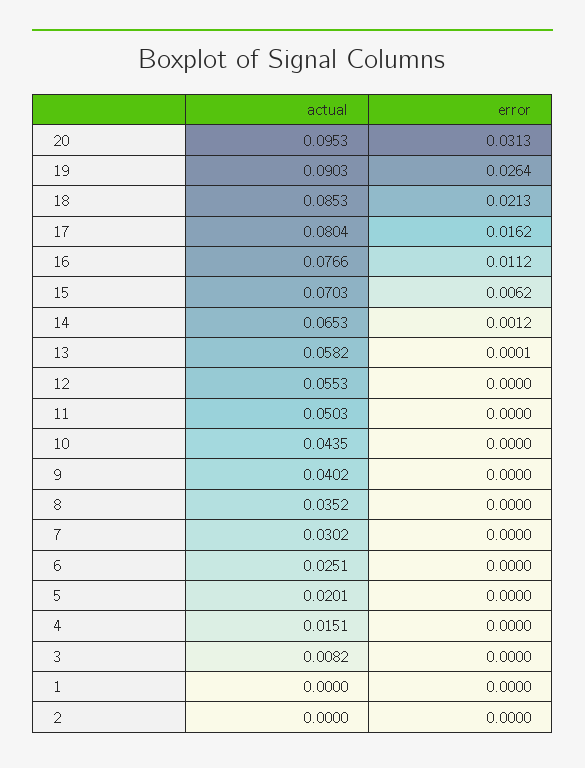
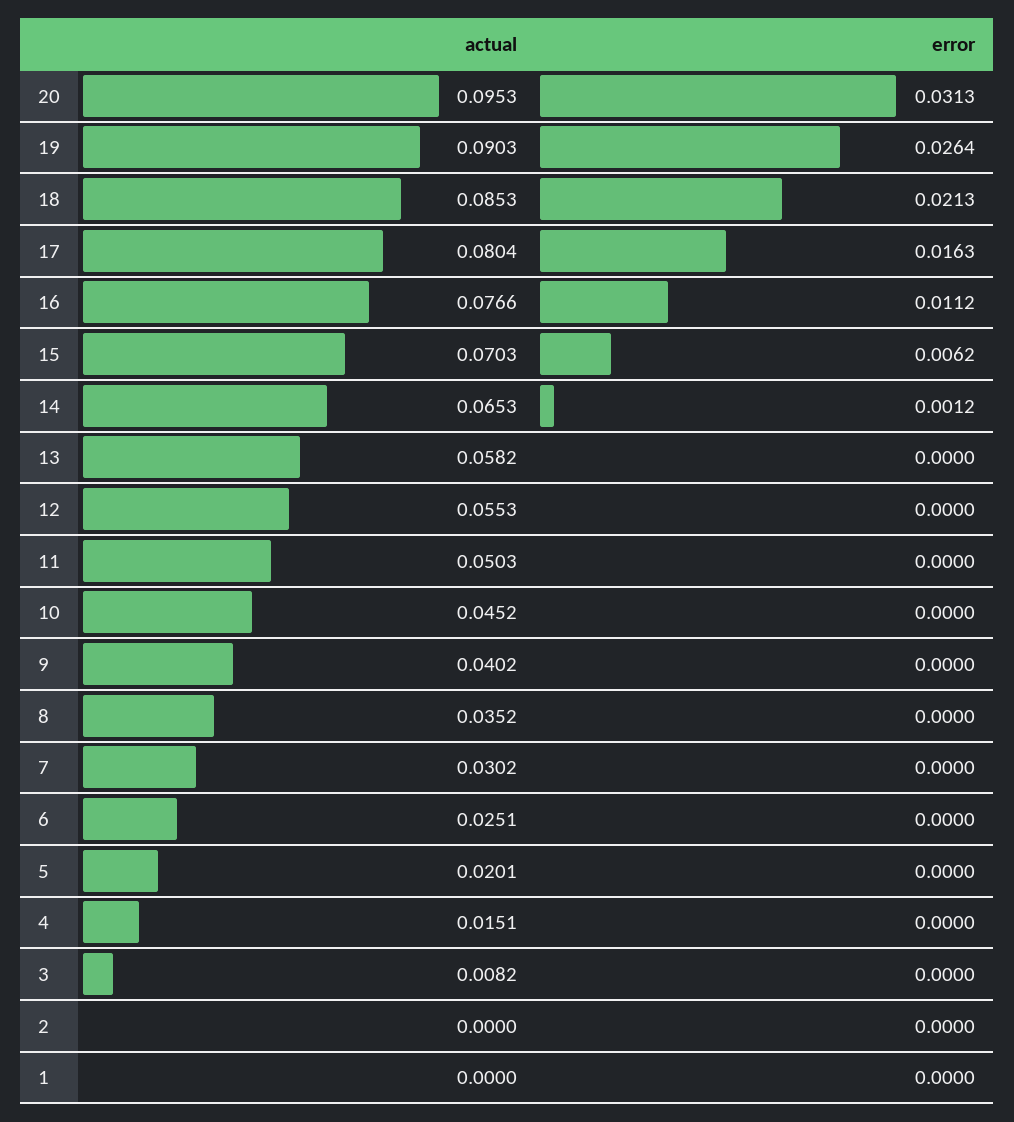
error, 17: 0.0162 -> 0.0163
error, 13: 0.0001 -> 0
actual, 10: 0.0435 -> 0.0452

